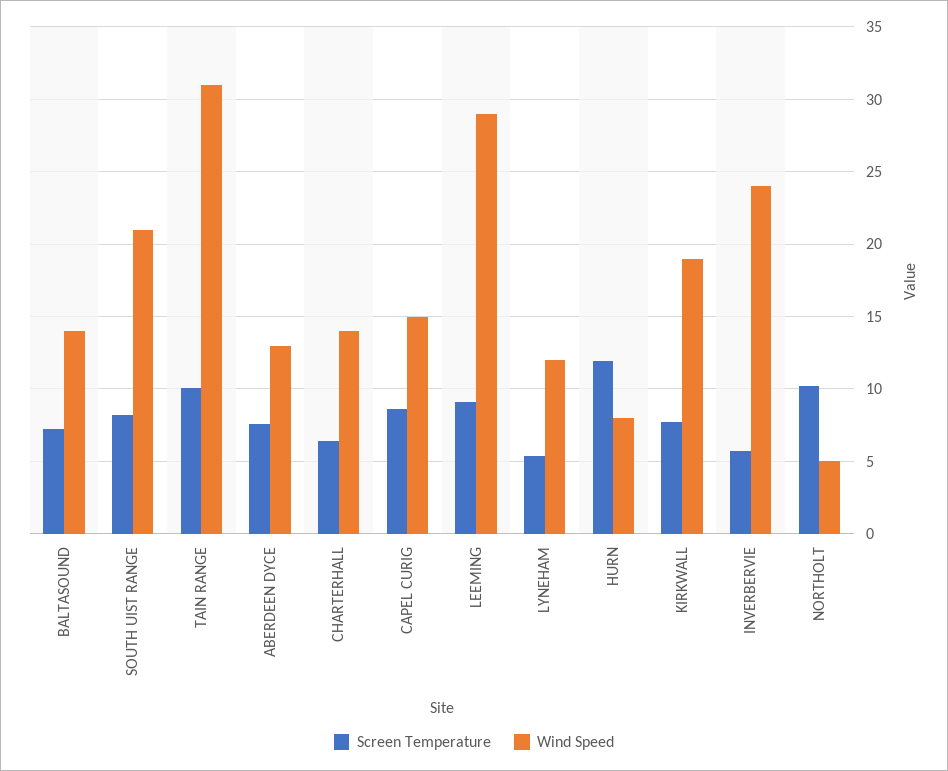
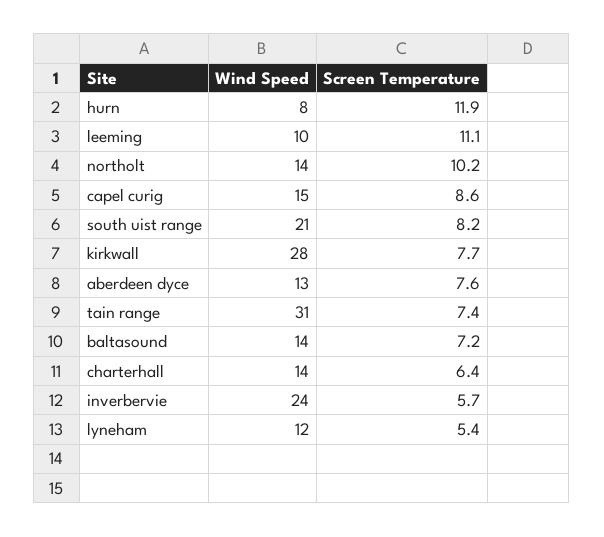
Screen Temperature, TAIN RANGE: 10 -> 7.4
Screen Temperature, LEEMING: 9 -> 11.1
Wind Speed, LEEMING: 29 -> 10
Wind Speed, KIRKWALL: 19 -> 28
Wind Speed, NORTHOLT: 5 -> 14

